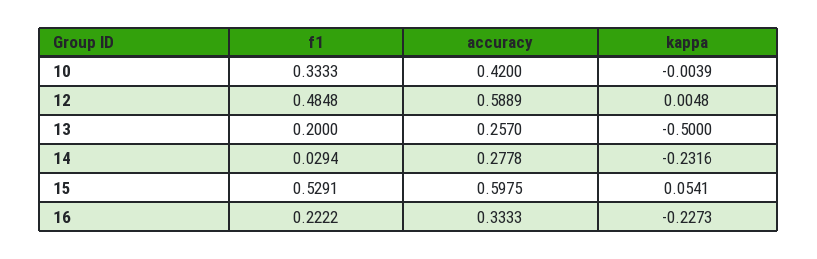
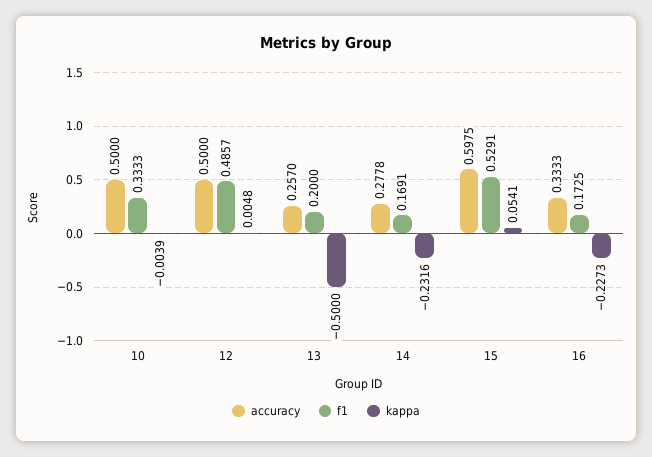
accuracy, 10: 0.42 -> 0.5
f1, 12: 0.4848 -> 0.4857
accuracy, 12: 0.5889 -> 0.5
f1, 14: 0.0294 -> 0.1691
f1, 16: 0.2222 -> 0.1725

